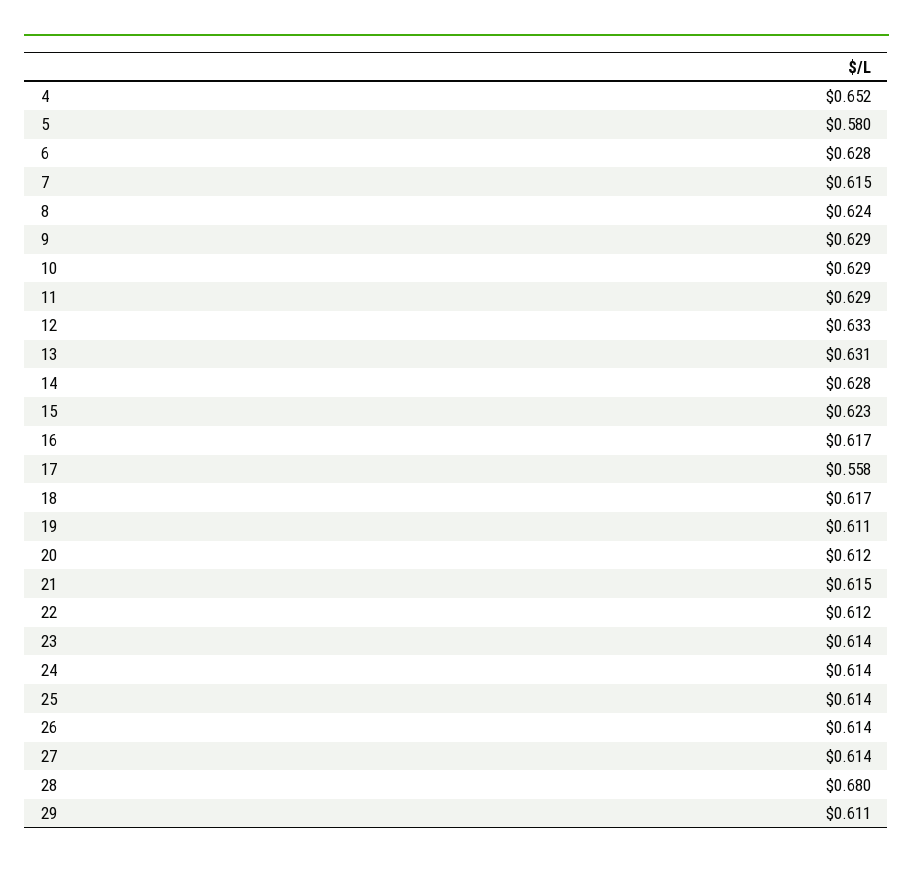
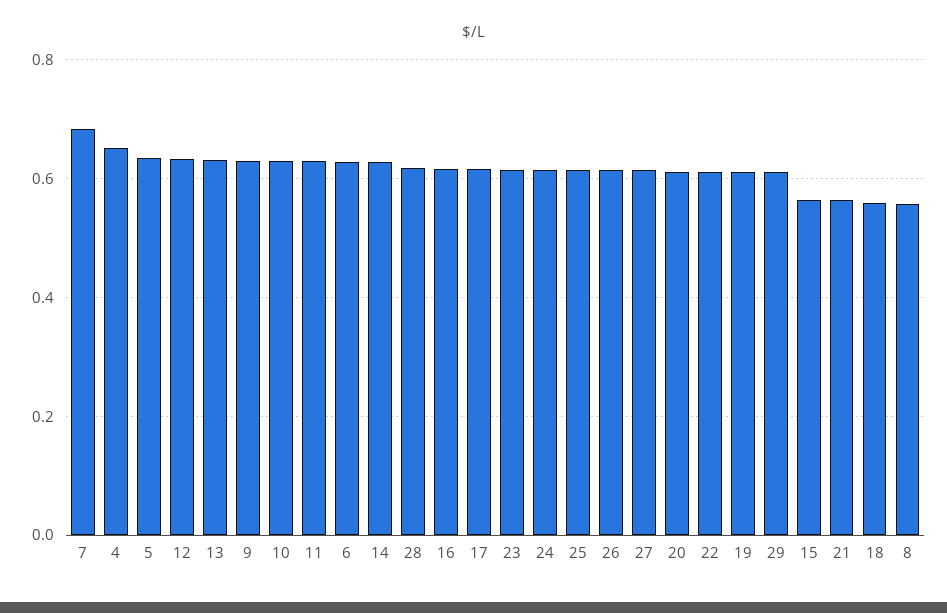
5: 0.58 -> 0.64
7: 0.615 -> 0.68
8: 0.624 -> 0.56
15: 0.623 -> 0.56
17: 0.558 -> 0.62
18: 0.617 -> 0.56
21: 0.615 -> 0.56
28: 0.68 -> 0.62

